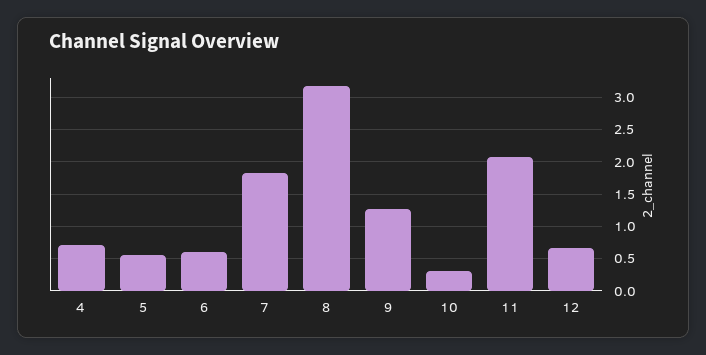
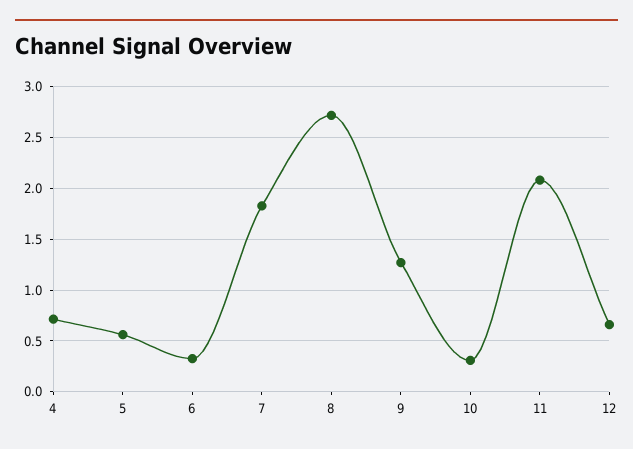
6: 0.6 -> 0.3
8: 3.2 -> 2.7

